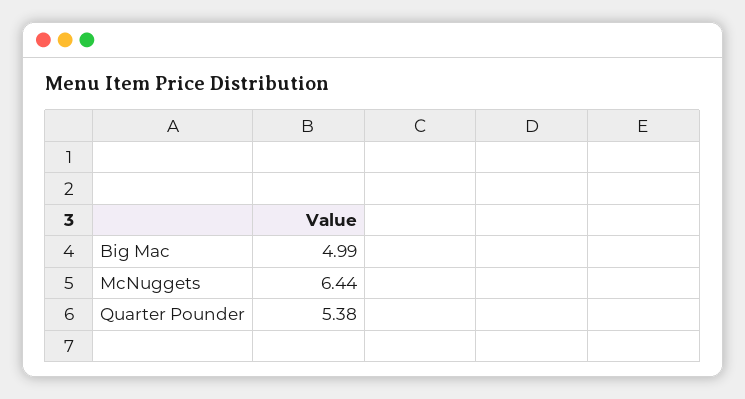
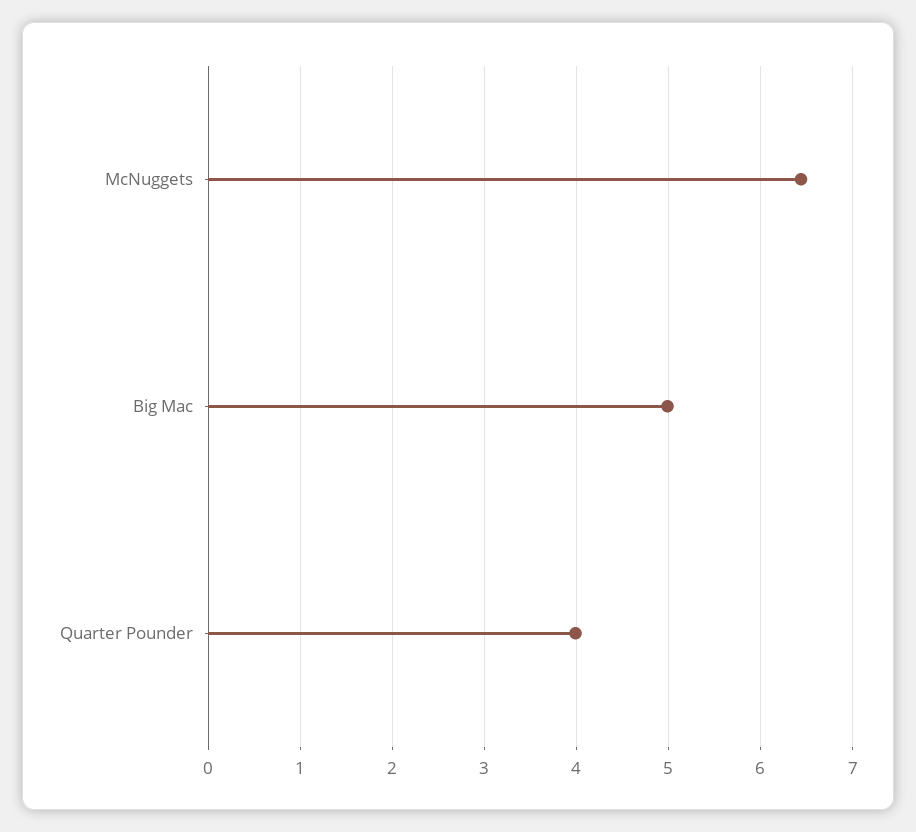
Quarter Pounder: 5.38 -> 4

